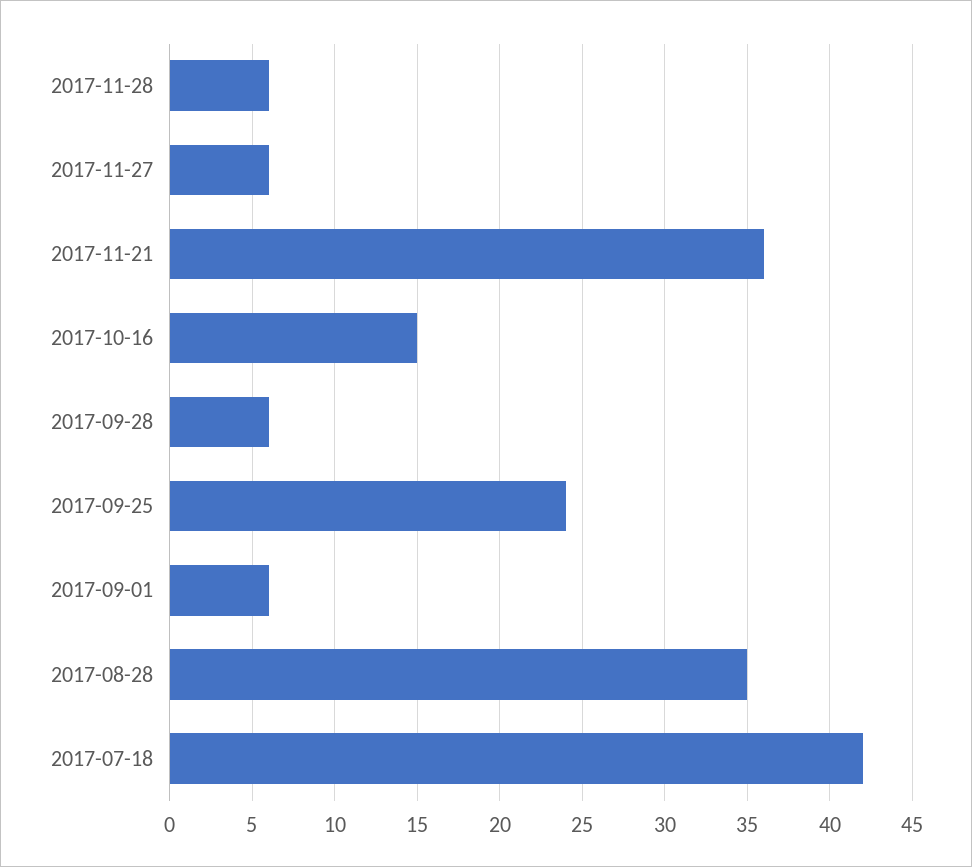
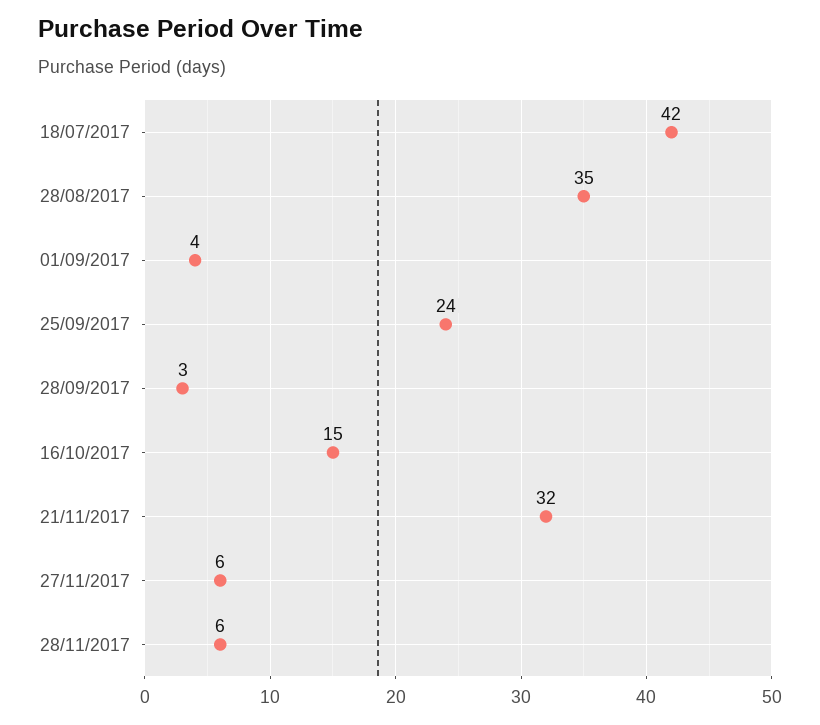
2017-11-21: 36 -> 32
2017-09-28: 6 -> 3
2017-09-01: 6 -> 4

